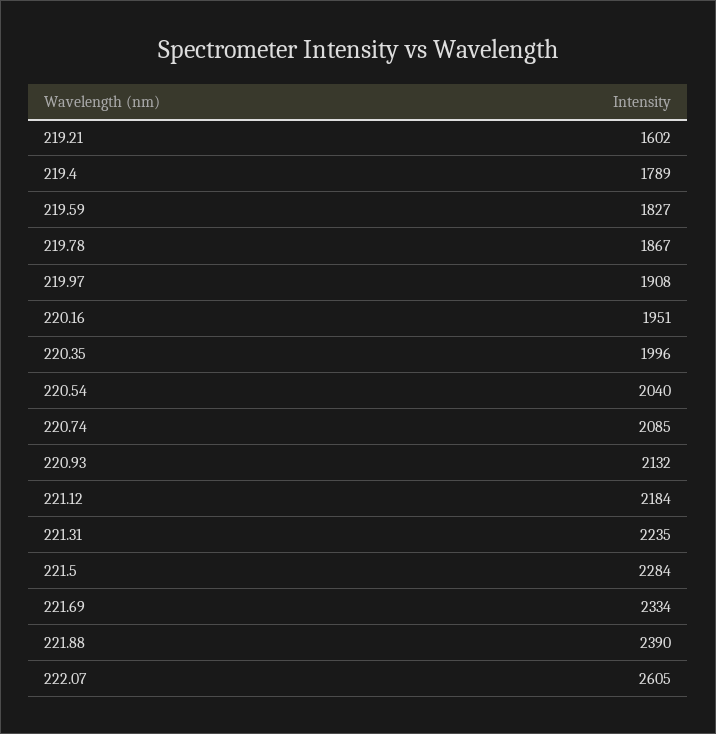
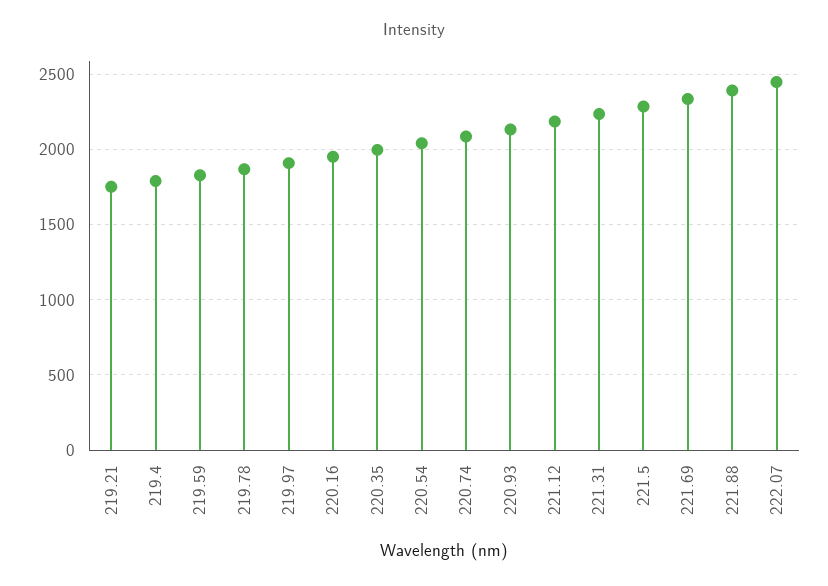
219.21: 1602 -> 1750
222.07: 2605 -> 2450

